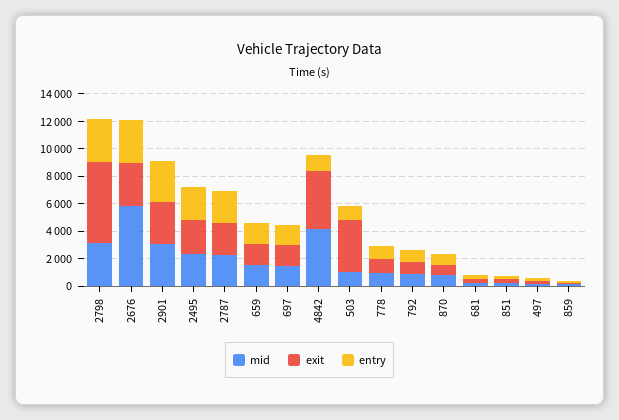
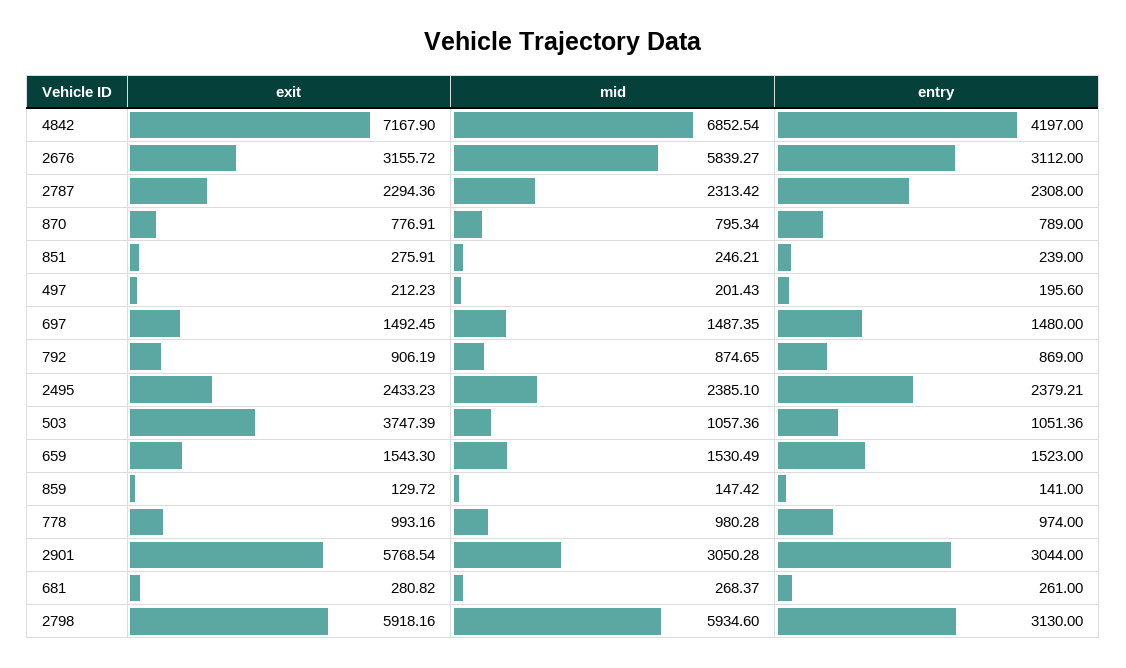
mid, 2798: 3000 -> 5934.6
exit, 2901: 3000 -> 5768.54
mid, 4842: 4000 -> 6852.54
exit, 4842: 4000 -> 7167.9
entry, 4842: 1000 -> 4197

